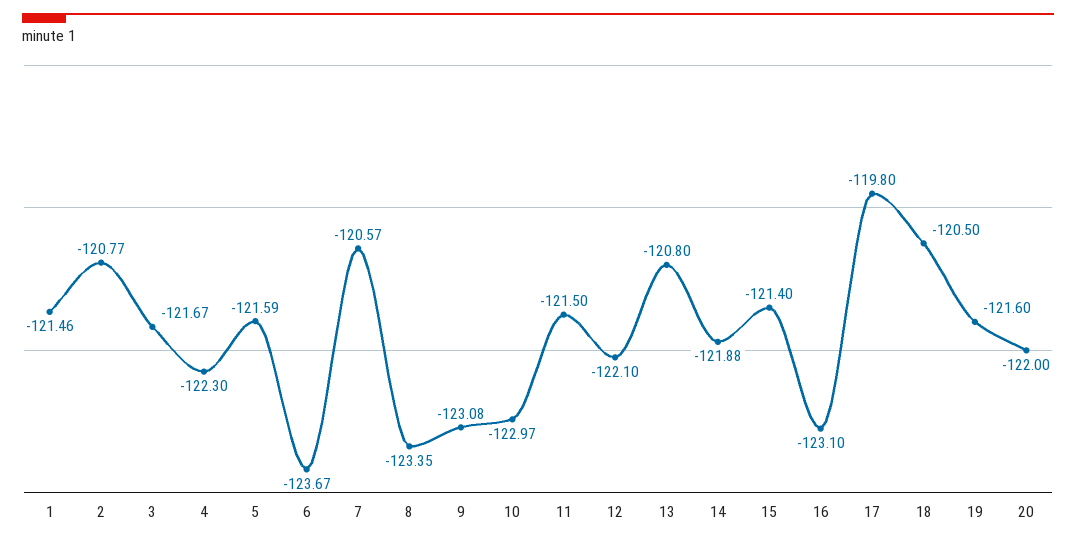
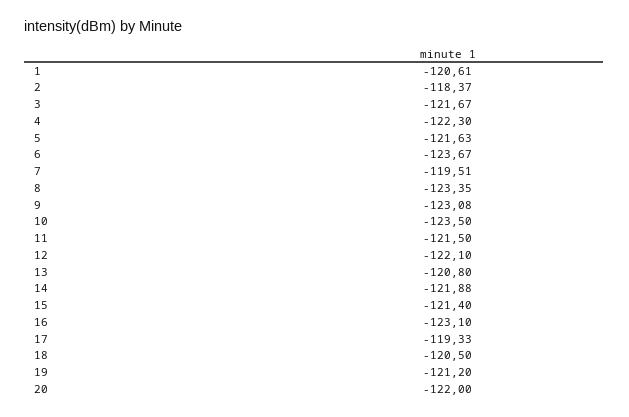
1: -121.46 -> -120.61
2: -120.77 -> -118.37
5: -121.59 -> -121.63
7: -120.57 -> -119.51
10: -122.97 -> -123.5
17: -119.8 -> -119.33
19: -121.6 -> -121.2

